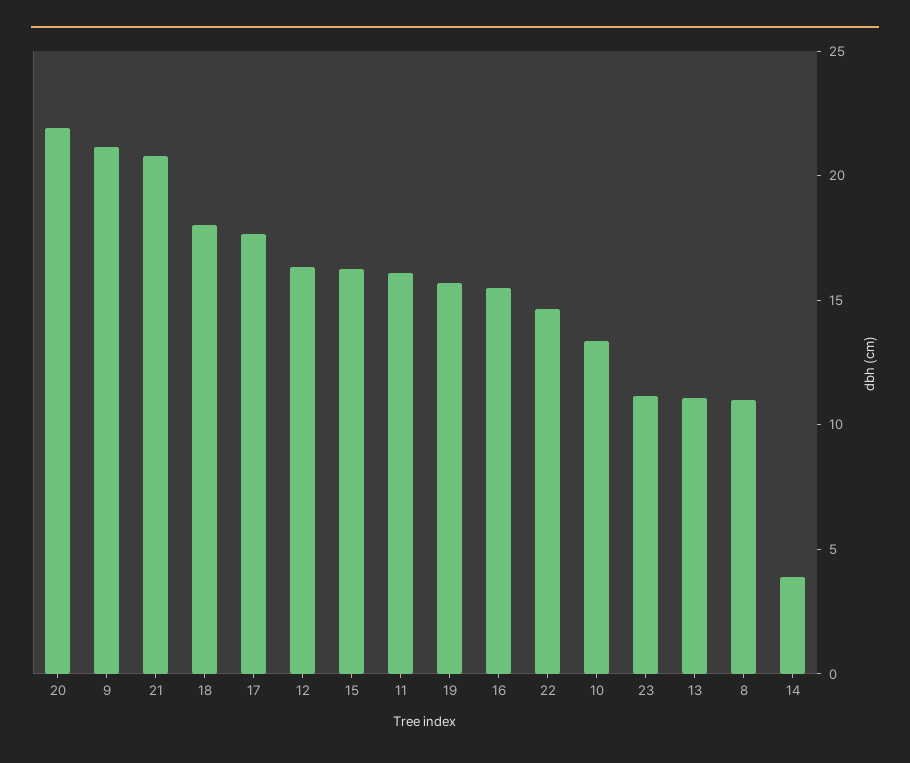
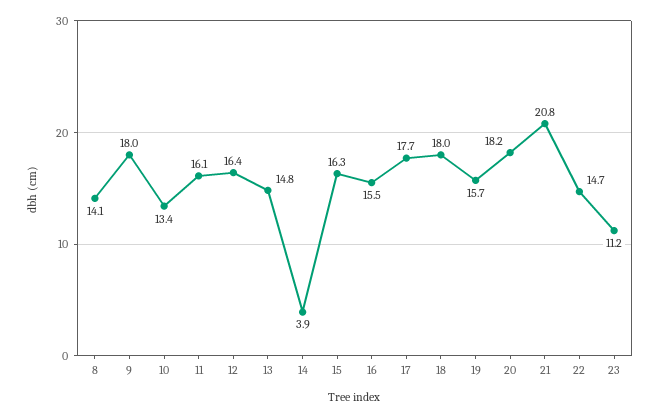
20: 22 -> 18.2
9: 21 -> 18
13: 11 -> 14.8
8: 11 -> 14.1

